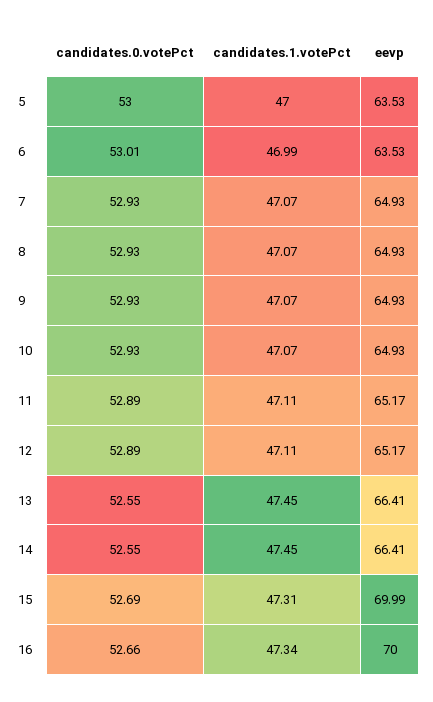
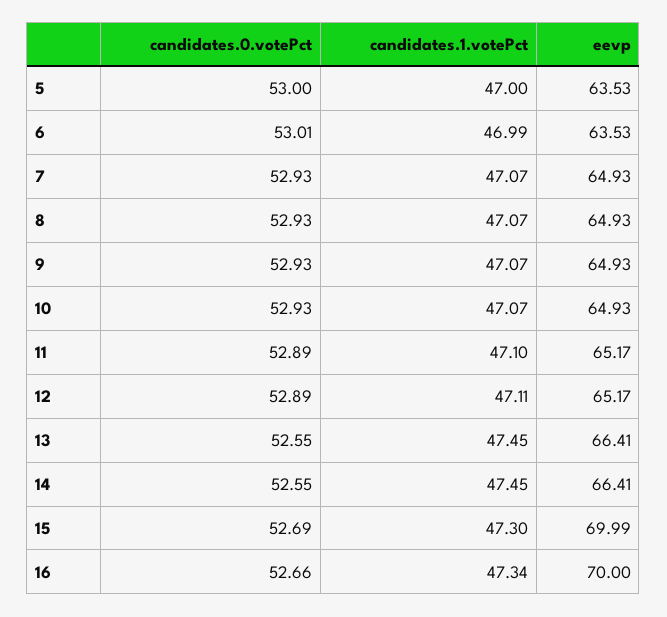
candidates.1.votePct, 11: 47.11 -> 47.1
candidates.1.votePct, 15: 47.31 -> 47.3

